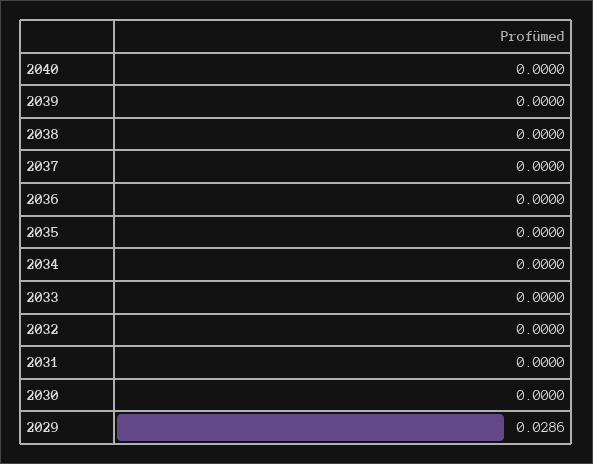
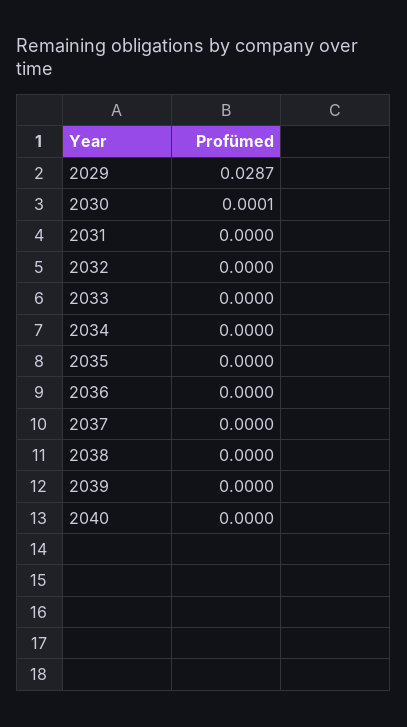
2030: 0 -> 0.0001
2029: 0.0286 -> 0.0287

